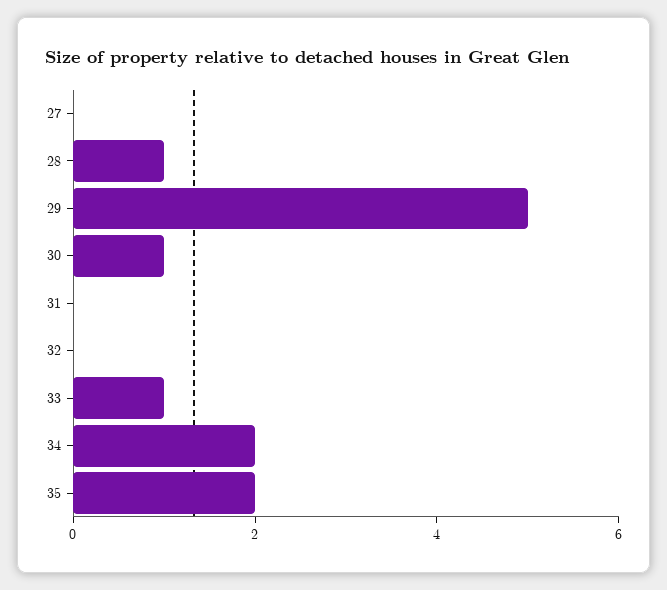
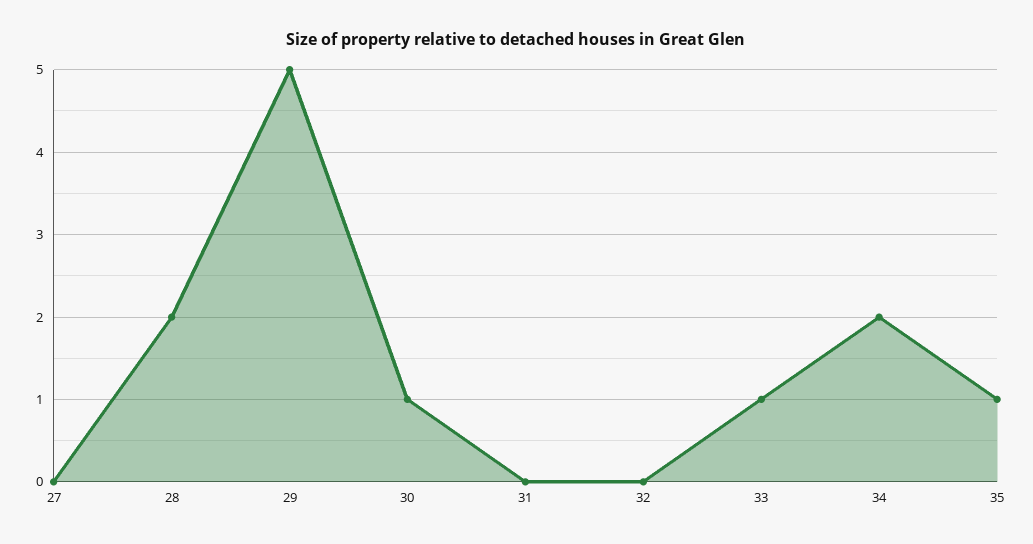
28: 1 -> 2
35: 2 -> 1

